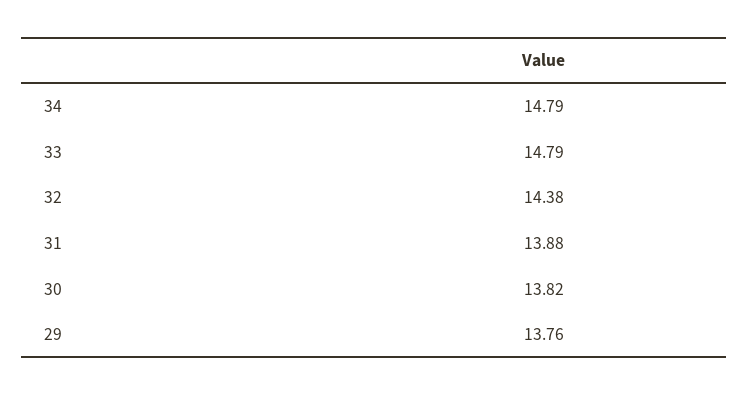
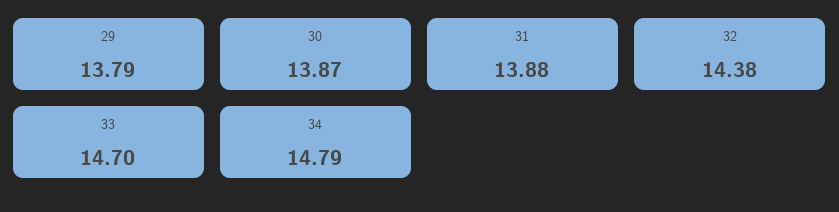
33: 14.79 -> 14.7
30: 13.82 -> 13.87
29: 13.76 -> 13.79

